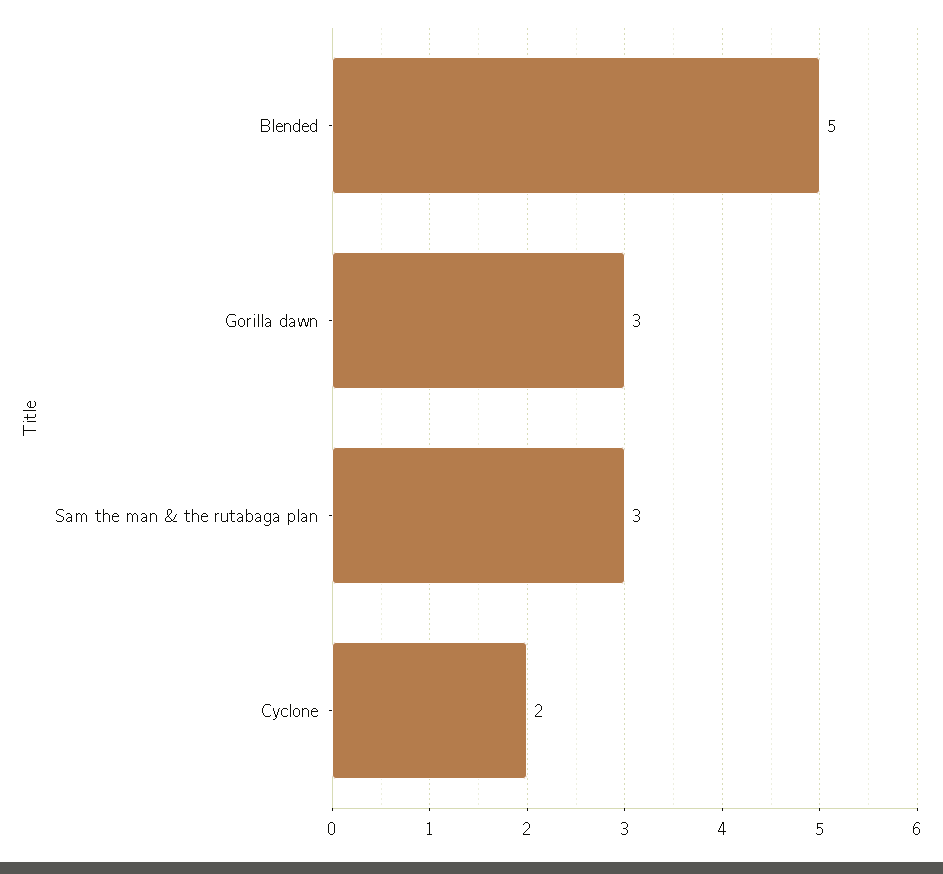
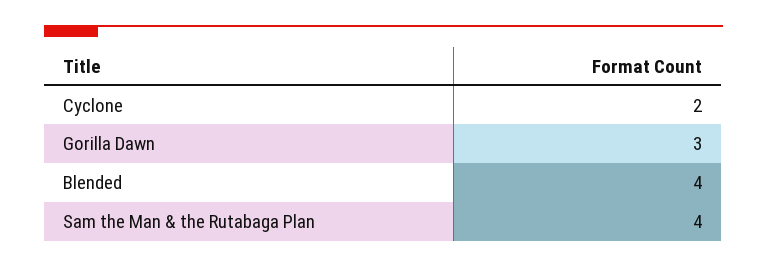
Blended: 5 -> 4
Sam the man & the rutabaga plan: 3 -> 4

